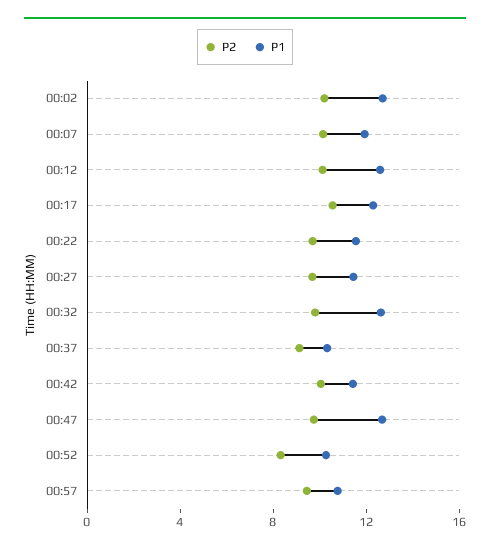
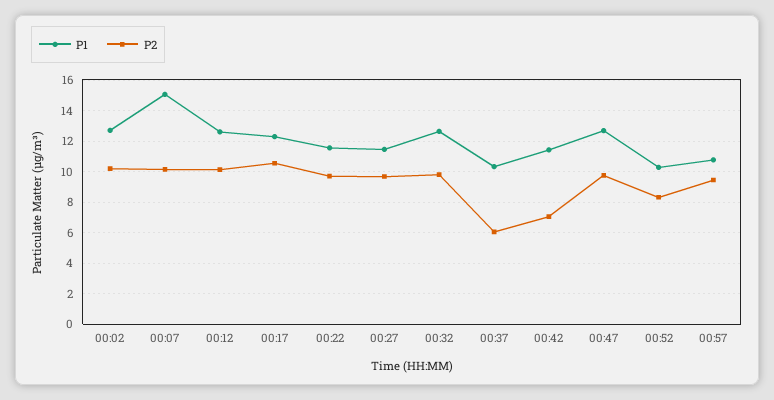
P1, 00:07: 12 -> 15
P2, 00:37: 9 -> 6
P2, 00:42: 10 -> 7

